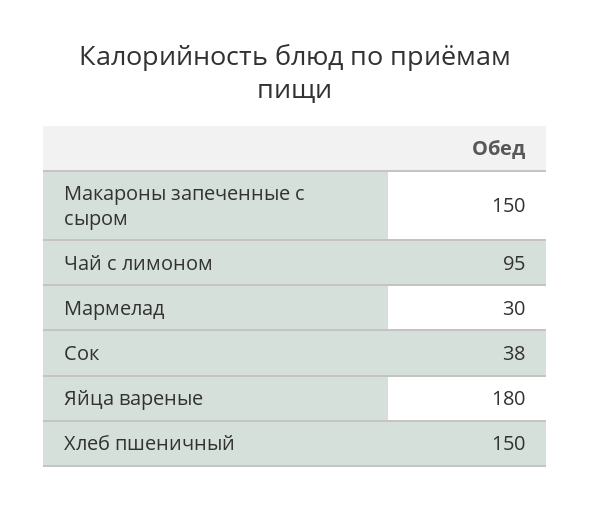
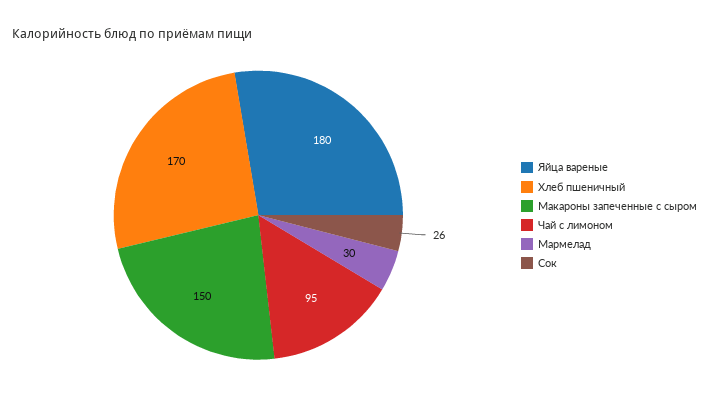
Сок: 38 -> 26
Хлеб пшеничный: 150 -> 170

